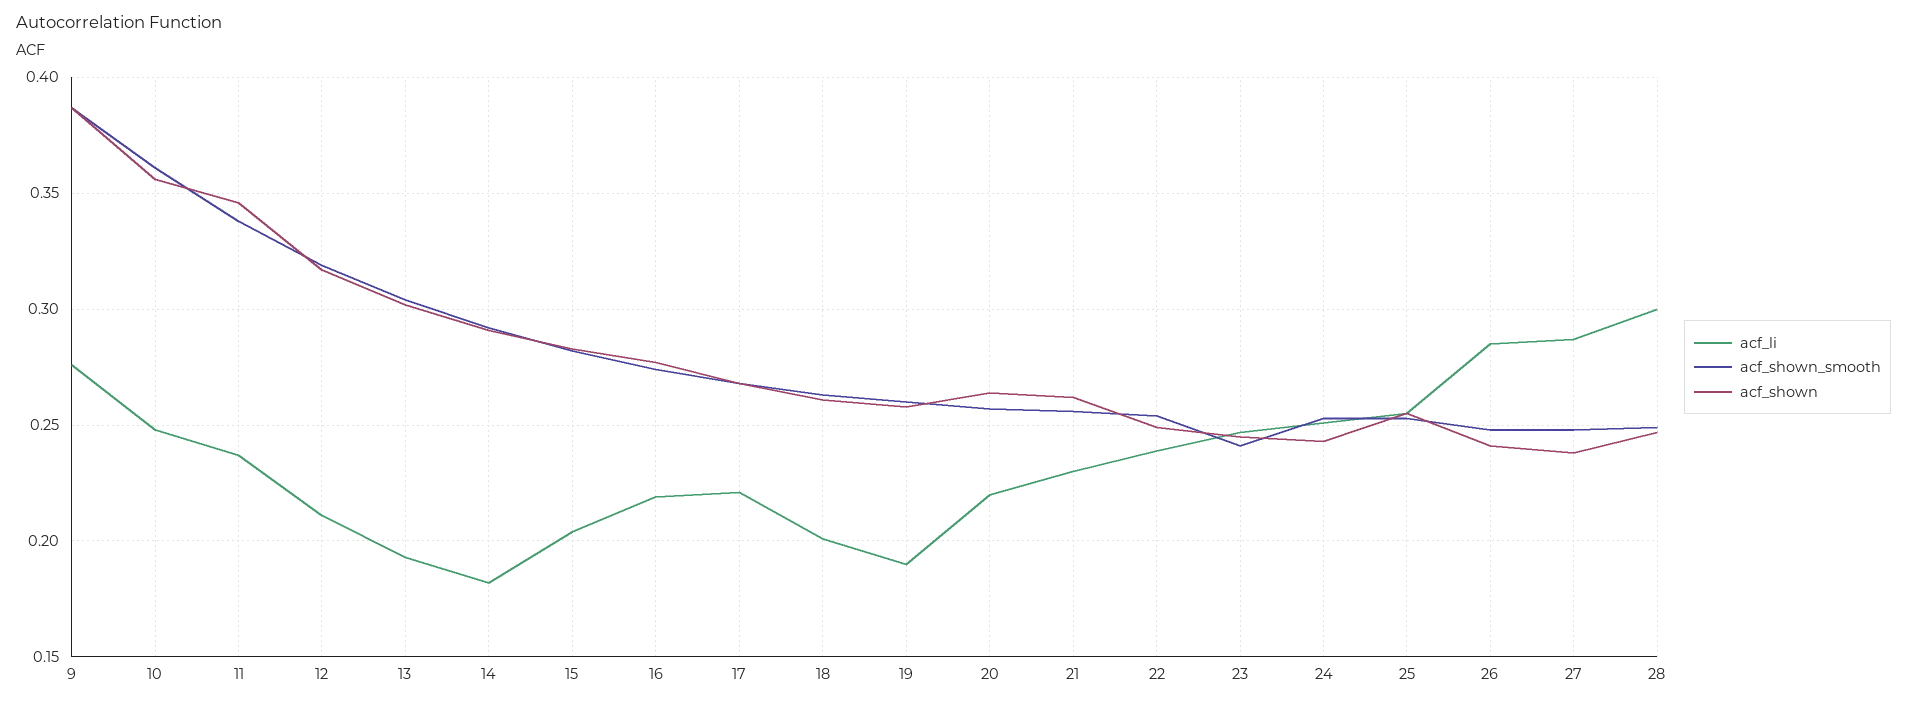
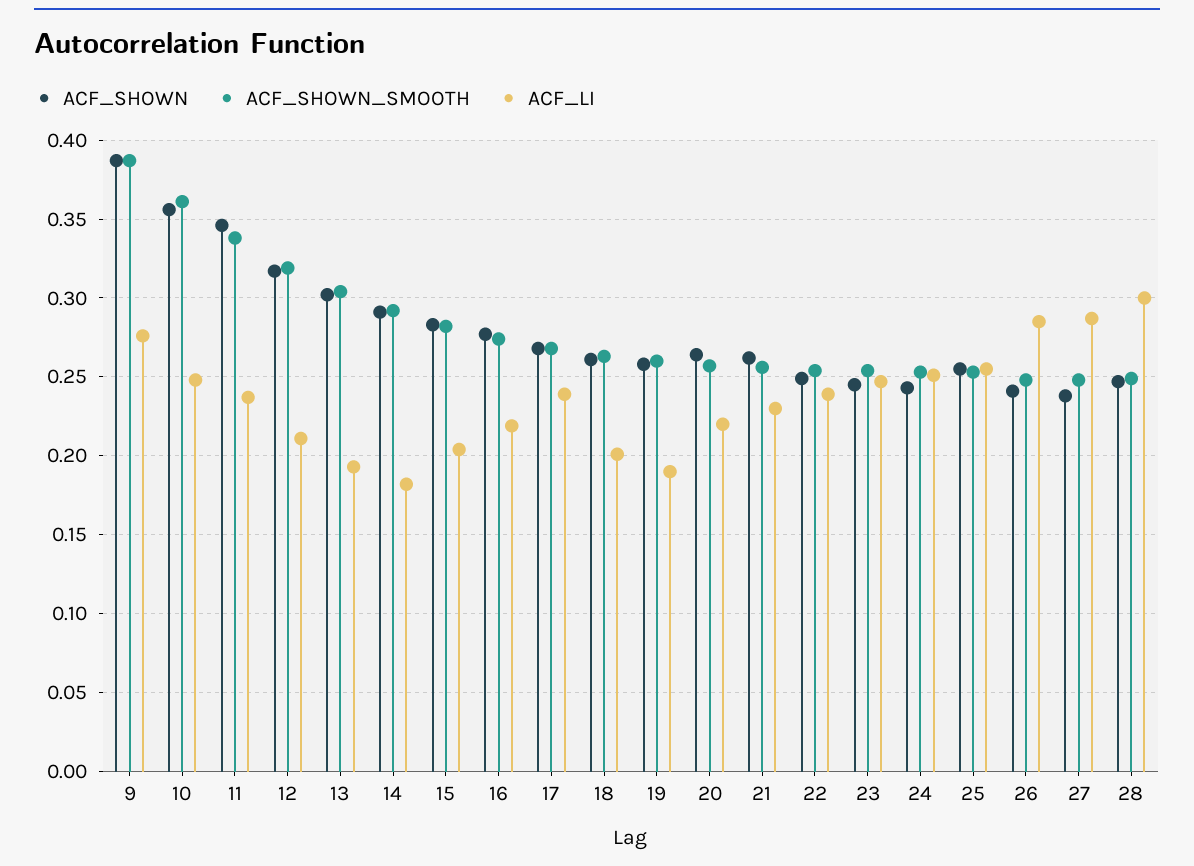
acf_li, 17: 0.22 -> 0.24
acf_shown_smooth, 23: 0.24 -> 0.255

